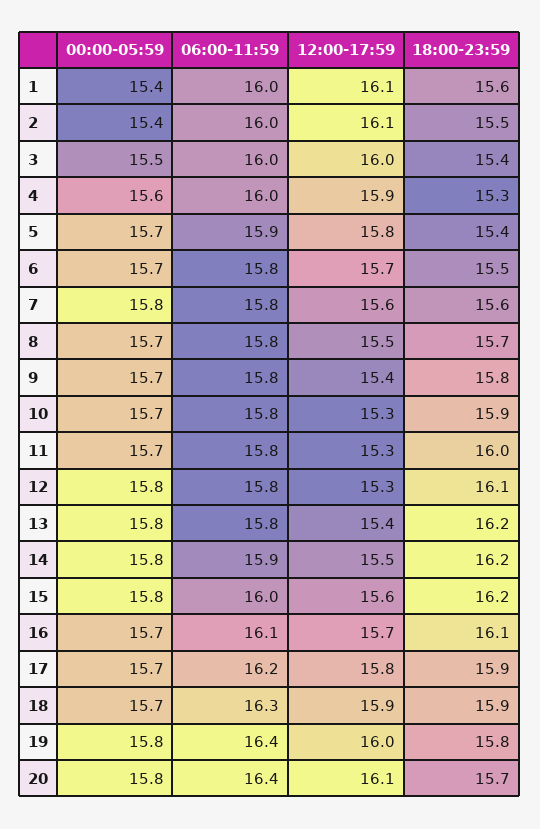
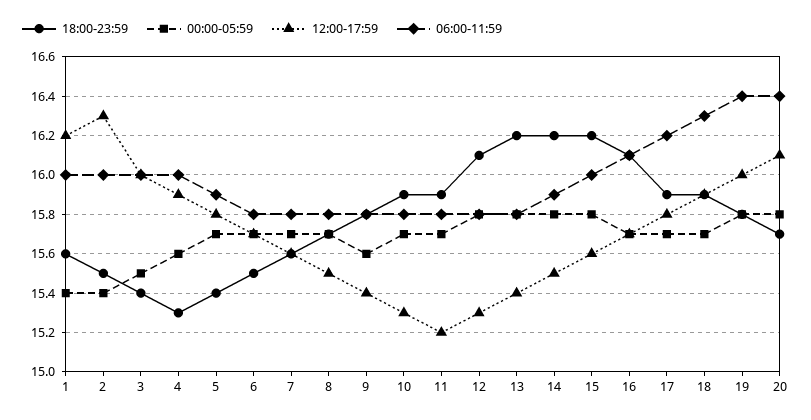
12:00-17:59, 1: 16.1 -> 16.2
12:00-17:59, 2: 16.1 -> 16.3
00:00-05:59, 7: 15.8 -> 15.7
00:00-05:59, 9: 15.7 -> 15.6
12:00-17:59, 11: 15.3 -> 15.2
18:00-23:59, 11: 16 -> 15.9

